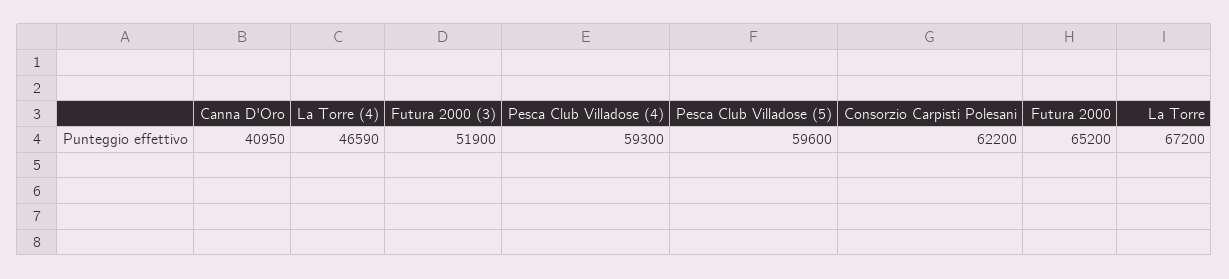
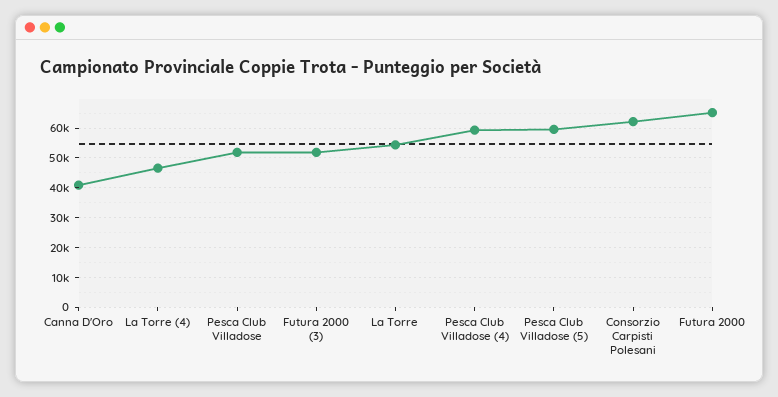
La Torre: 67200 -> 55000
Pesca Club Villadose: none -> 52500

